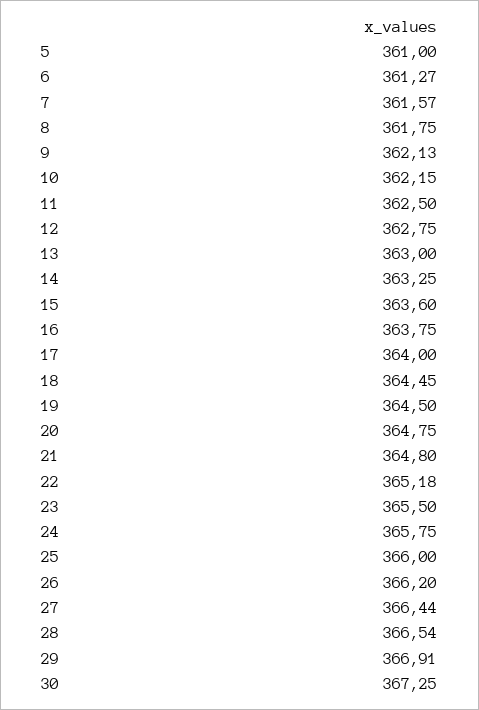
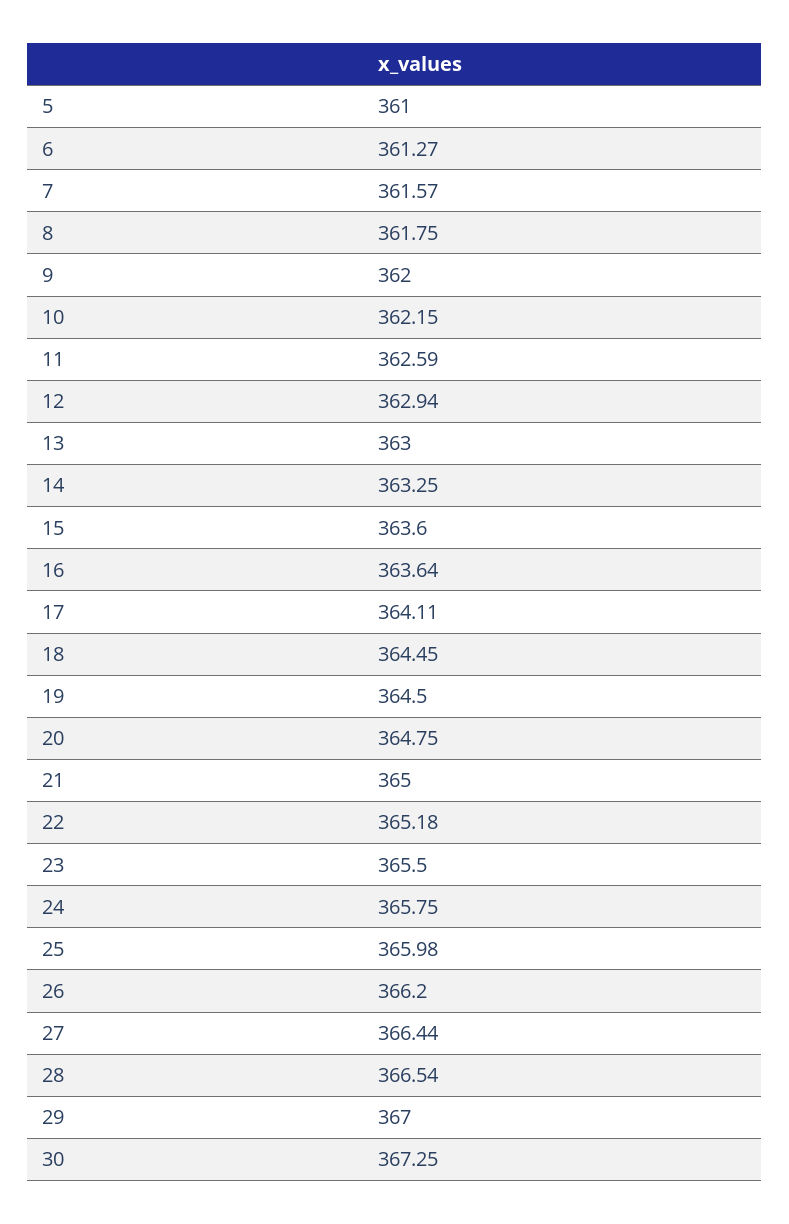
9: 362.13 -> 362
11: 362.5 -> 362.59
12: 362.75 -> 362.94
16: 363.75 -> 363.64
17: 364 -> 364.11
21: 364.8 -> 365
25: 366 -> 365.98
29: 366.91 -> 367

